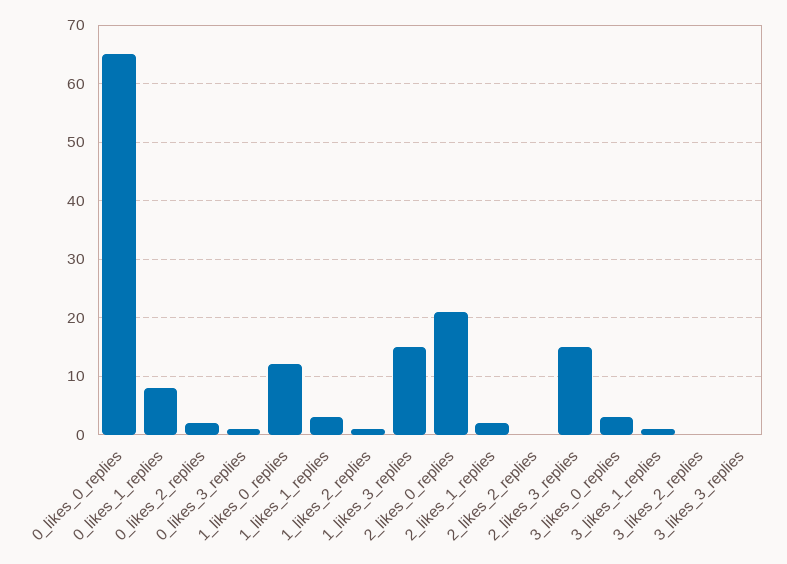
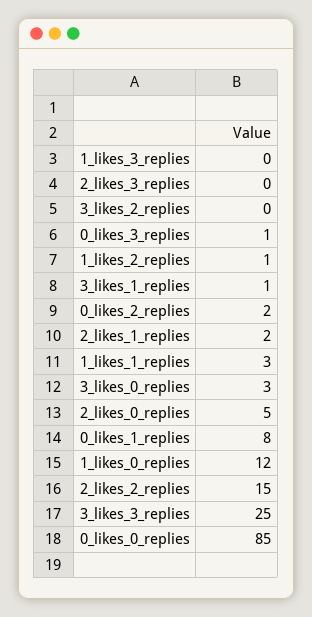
0_likes_0_replies: 65 -> 85
1_likes_3_replies: 15 -> 0
2_likes_0_replies: 20 -> 5
2_likes_2_replies: 0 -> 15
2_likes_3_replies: 15 -> 0
3_likes_3_replies: 0 -> 25

